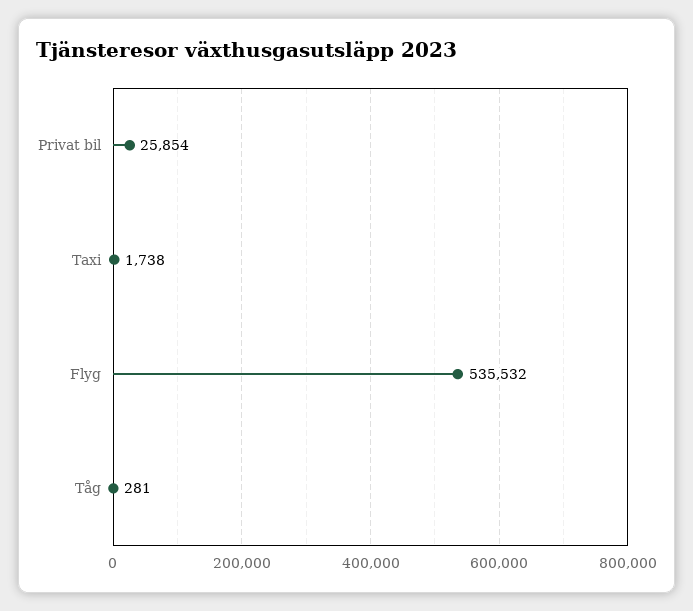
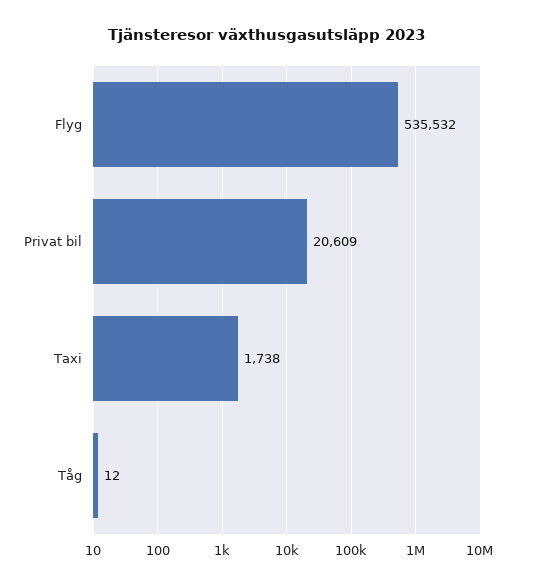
Privat bil: 25854 -> 20609
Tåg: 281 -> 12

